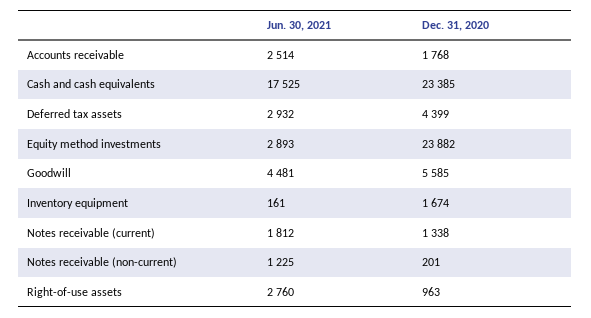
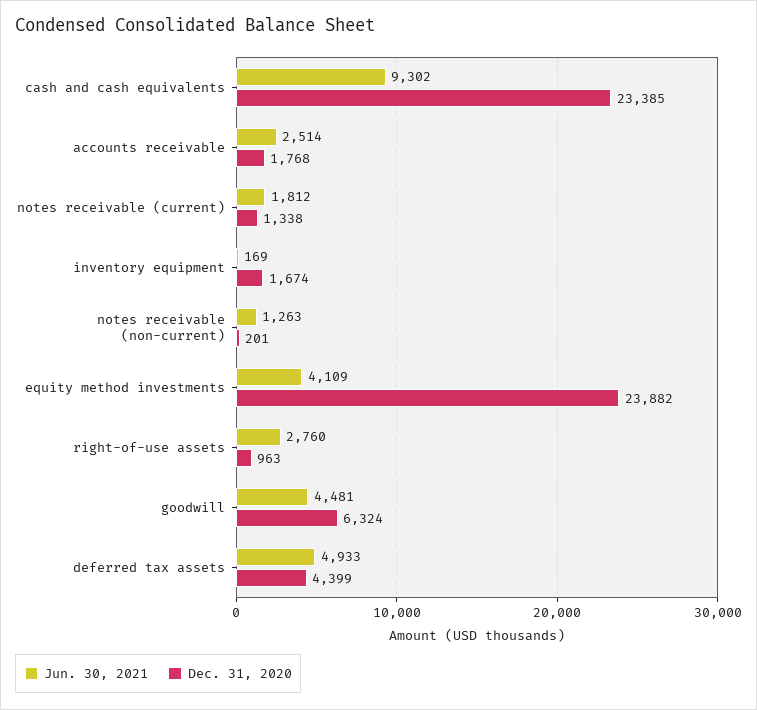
Jun. 30, 2021, Cash and cash equivalents: 17525 -> 9302
Jun. 30, 2021, Deferred tax assets: 2932 -> 4933
Jun. 30, 2021, Equity method investments: 2893 -> 4109
Dec. 31, 2020, Goodwill: 5585 -> 6324
Jun. 30, 2021, Inventory equipment: 161 -> 169
Jun. 30, 2021, Notes receivable (non-current): 1225 -> 1263

